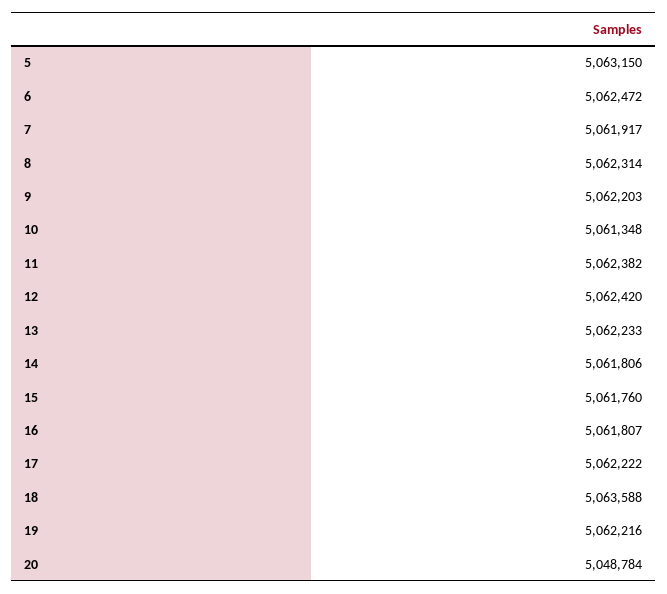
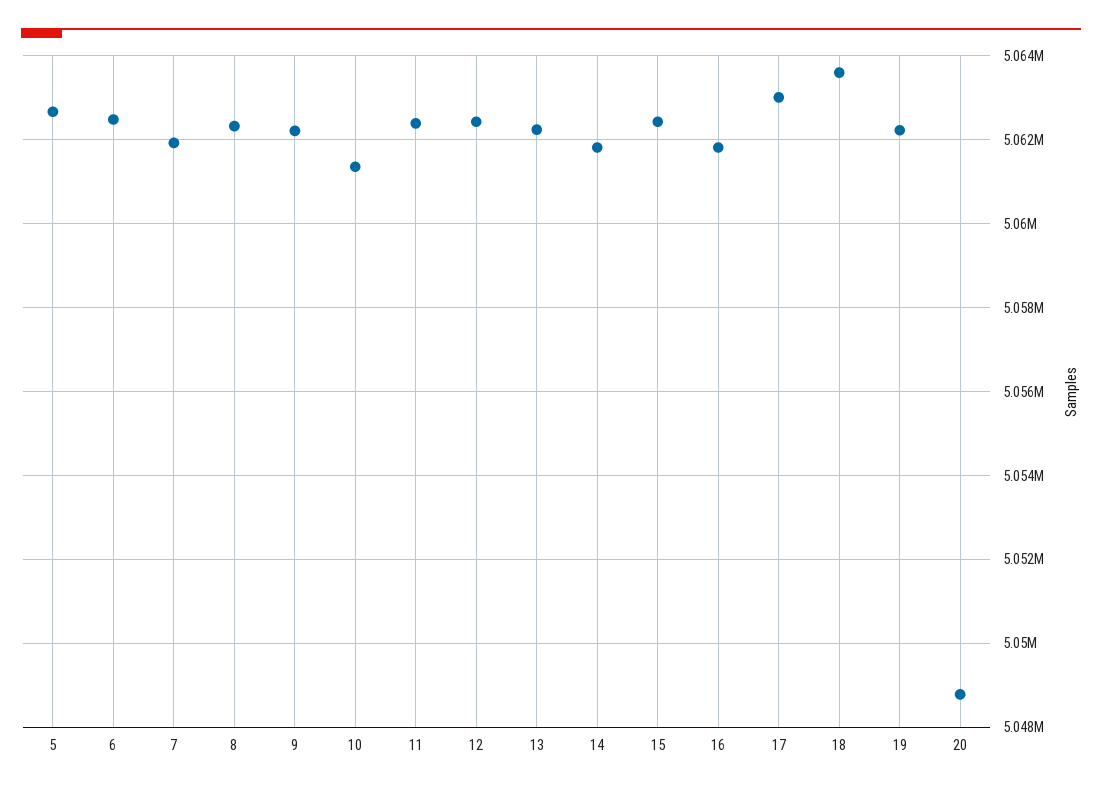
5: 5063150 -> 5062600
15: 5061760 -> 5062400
17: 5062222 -> 5063000

